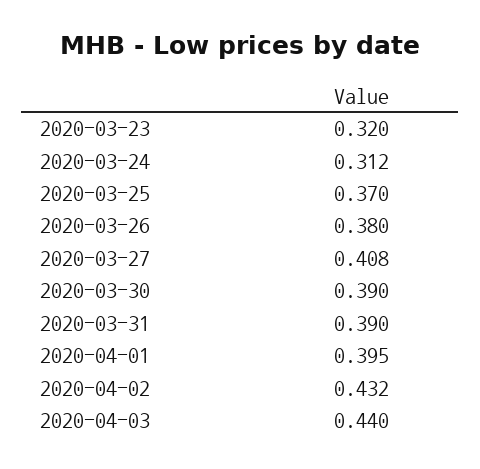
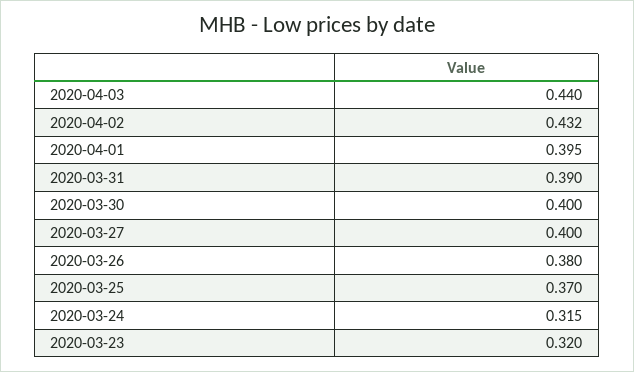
2020-03-24: 0.312 -> 0.315
2020-03-27: 0.408 -> 0.4
2020-03-30: 0.39 -> 0.4

